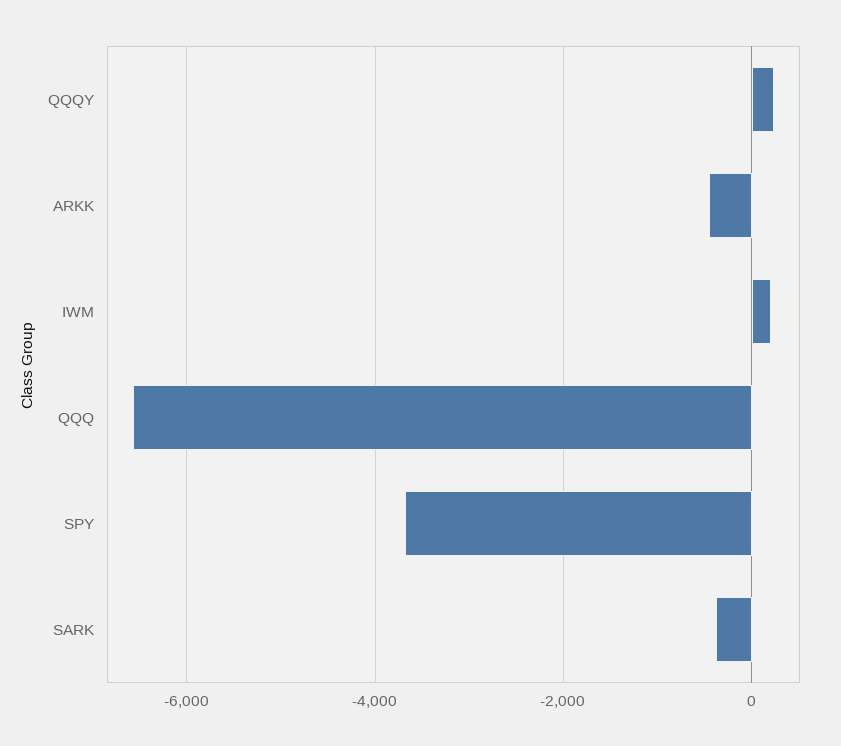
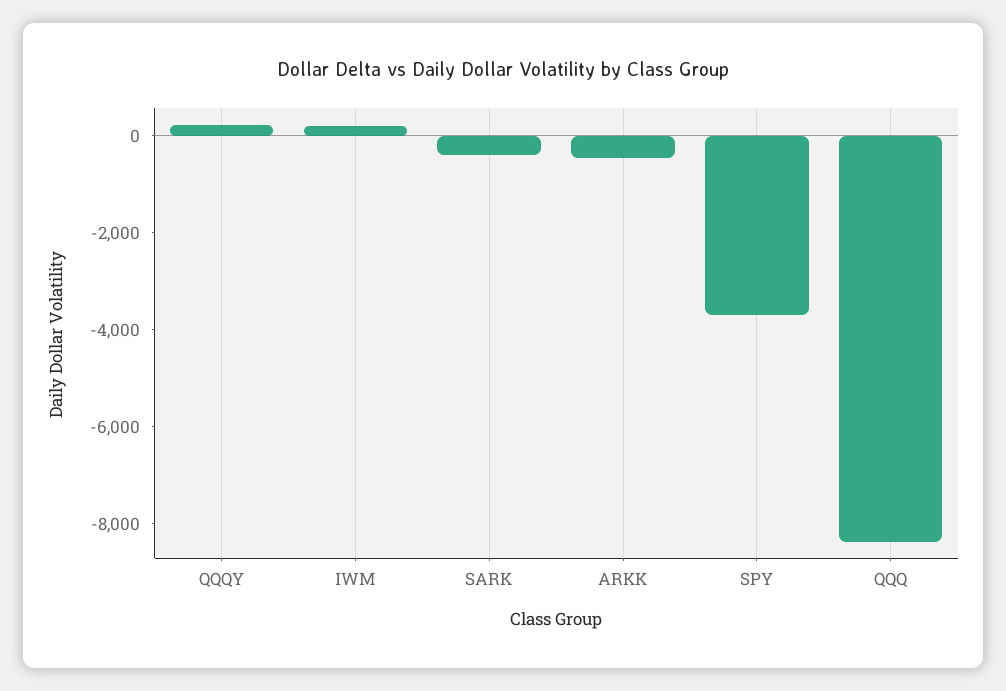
QQQ: -6600 -> -8500

